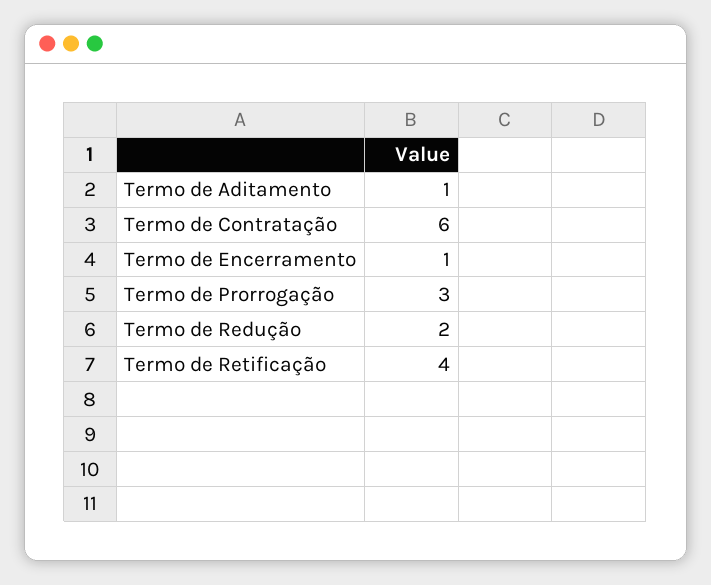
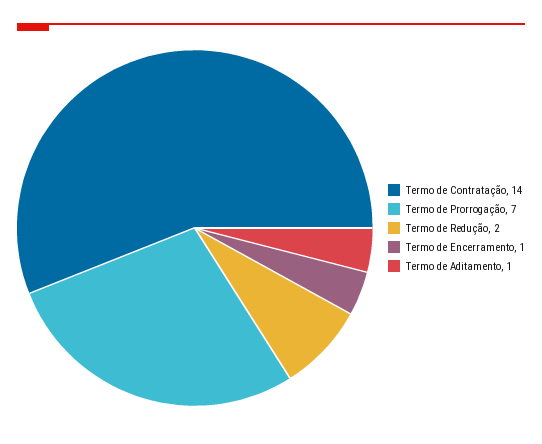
Termo de Contratação: 6 -> 14
Termo de Prorrogação: 3 -> 7
Termo de Retificação: 4 -> none

